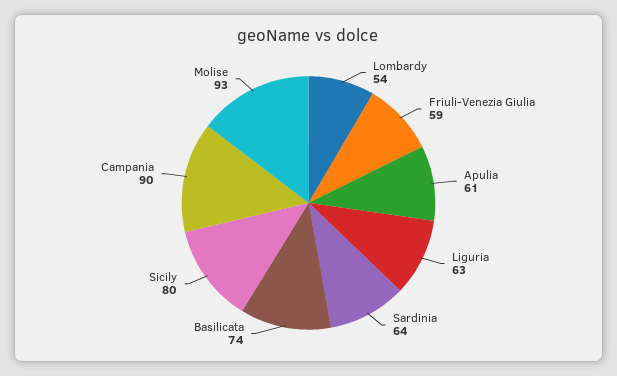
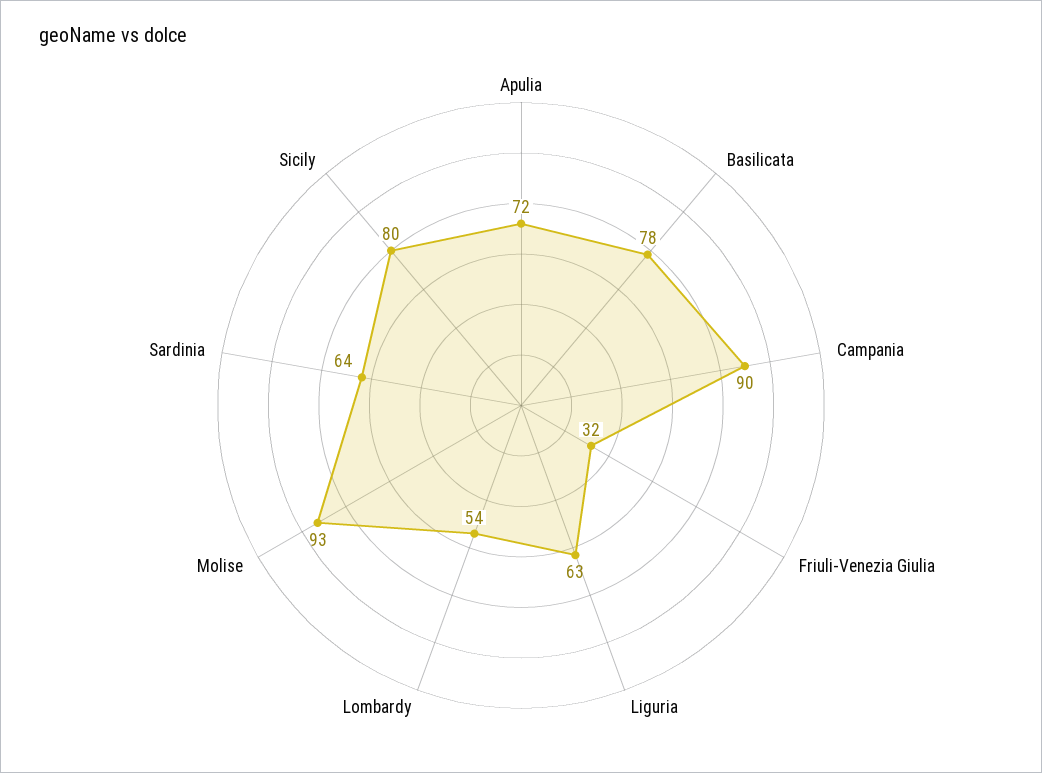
Friuli-Venezia Giulia: 59 -> 32
Apulia: 61 -> 72
Basilicata: 74 -> 78

